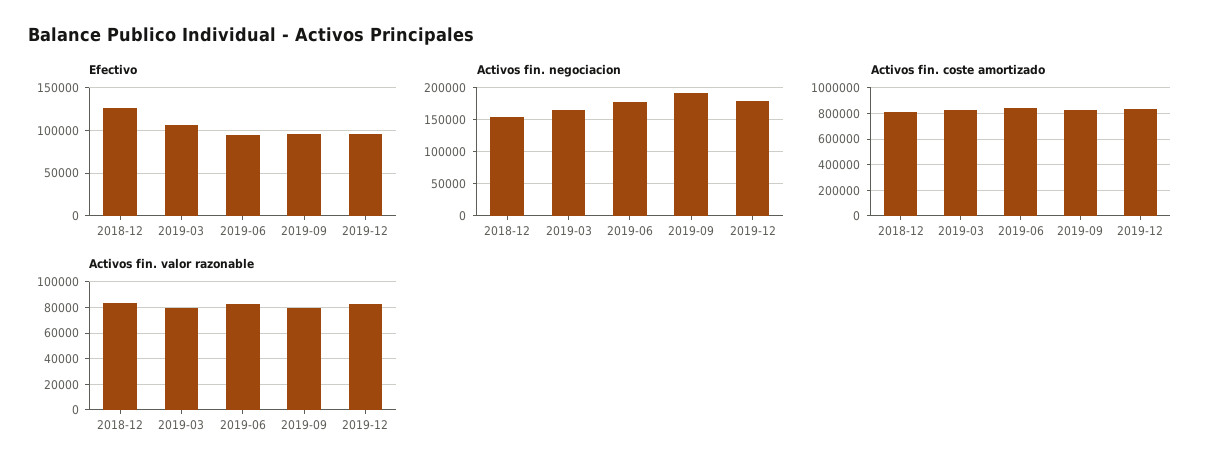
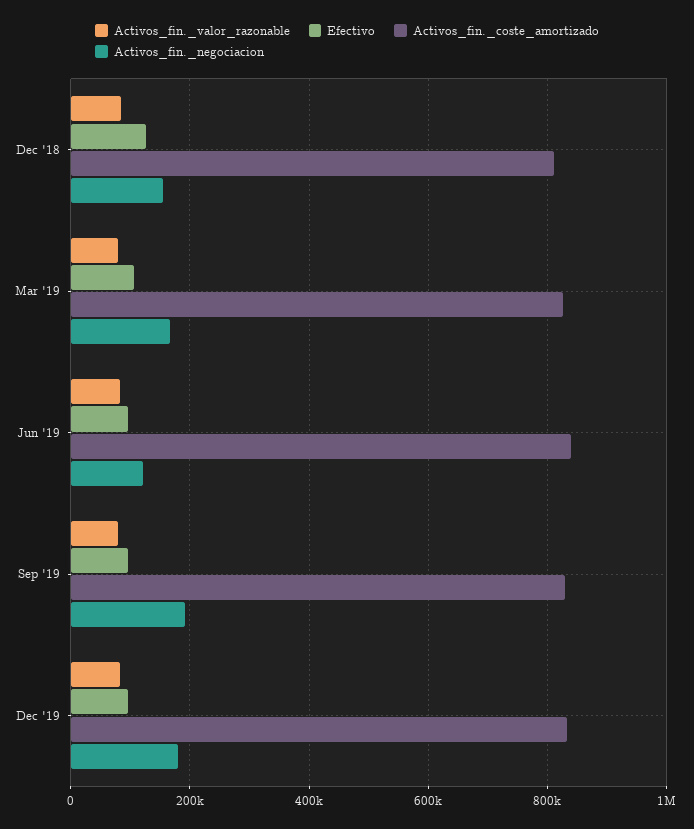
Activos fin. negociacion, 2019-06: 180000 -> 120000

